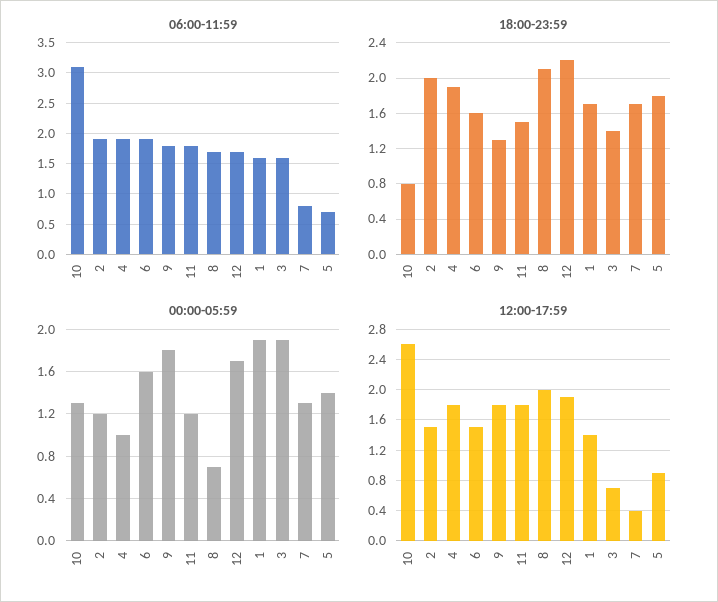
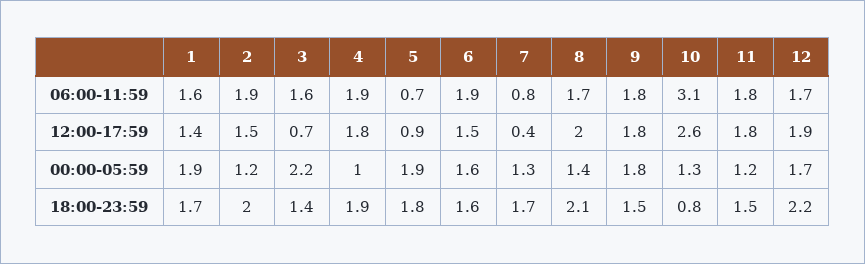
18:00-23:59, 9: 1.3 -> 1.5
00:00-05:59, 8: 0.7 -> 1.4
00:00-05:59, 3: 1.9 -> 2.2
00:00-05:59, 5: 1.4 -> 1.9

